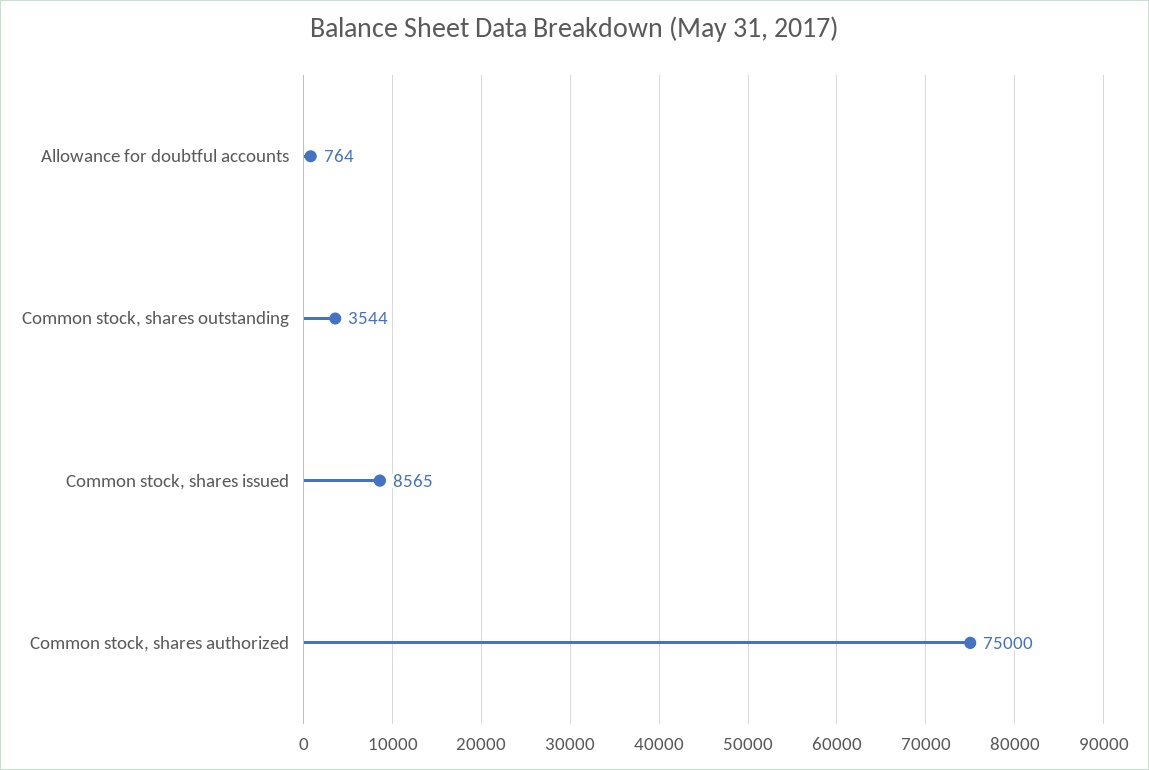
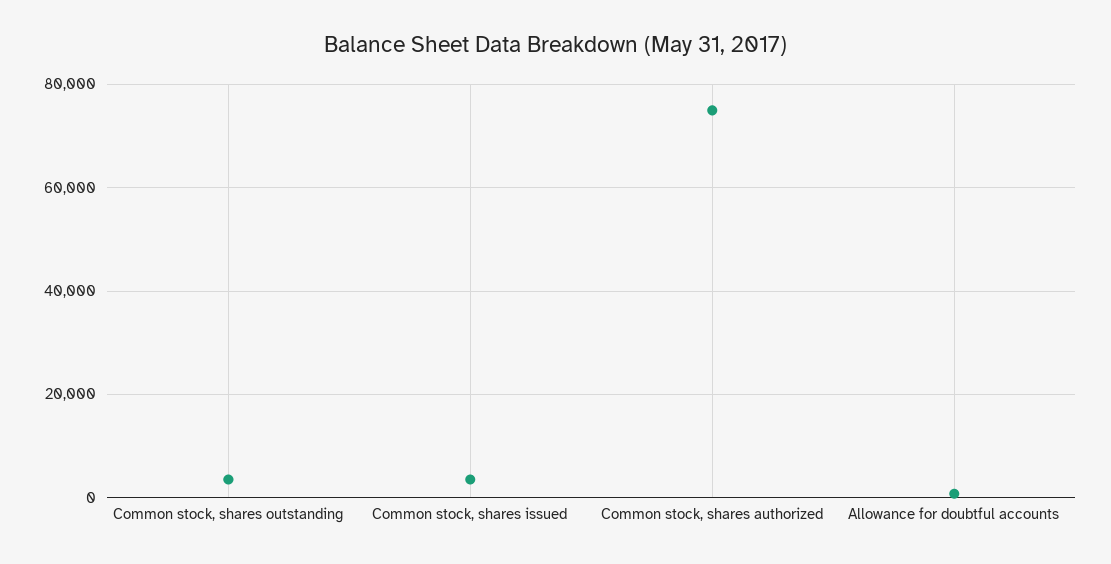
Common stock, shares issued: 8565 -> 4000

